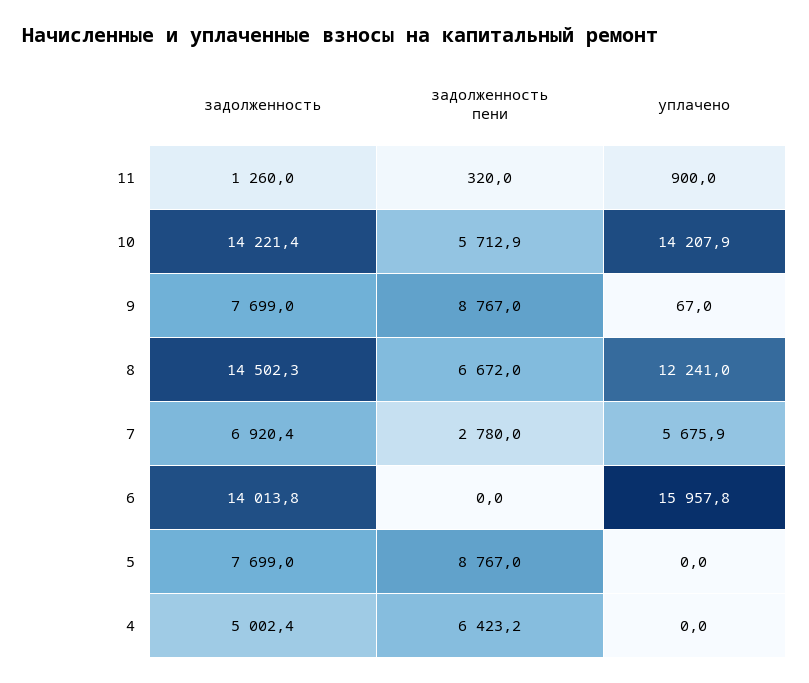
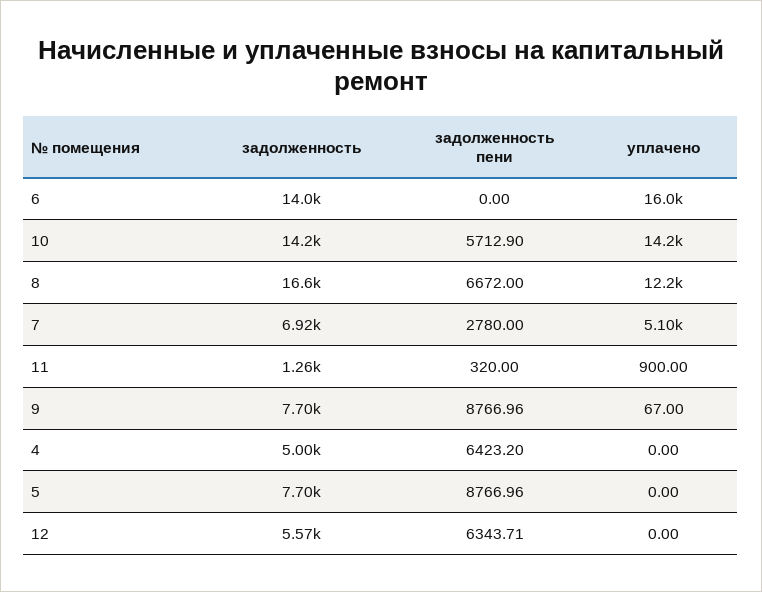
задолженность, 8: 14502.3 -> 16600
уплачено, 7: 5675.9 -> 5100
задолженность, 12: none -> 5570
задолженность пени, 12: none -> 6343.71
уплачено, 12: none -> 0

